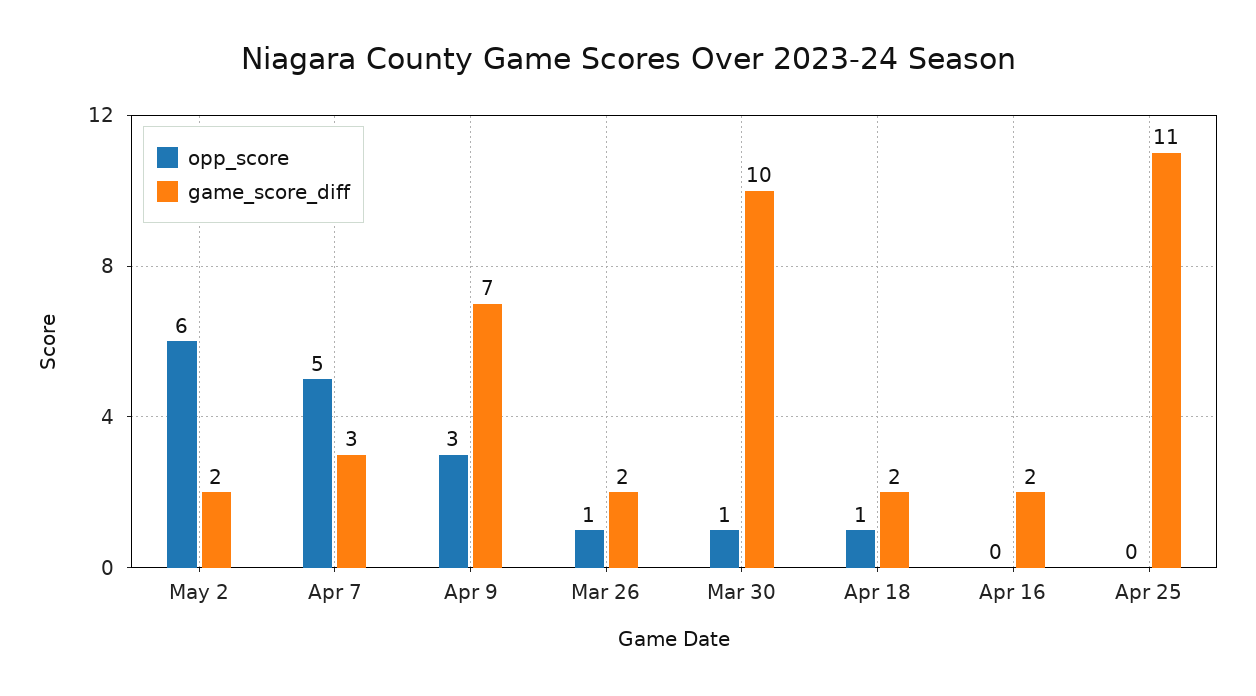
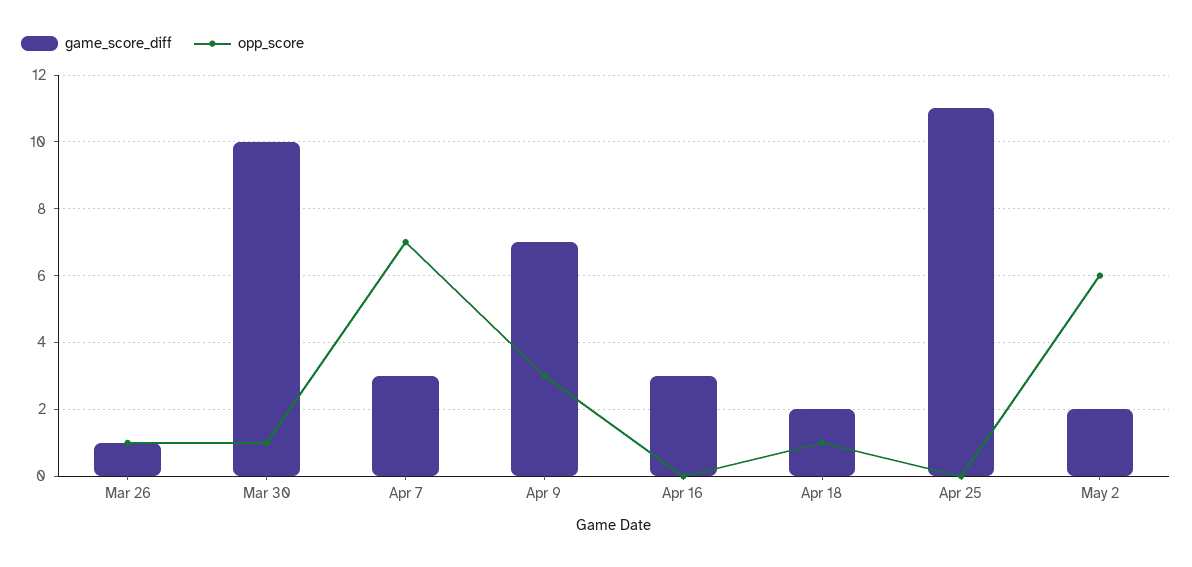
opp_score, Apr 7: 5 -> 7
game_score_diff, Mar 26: 2 -> 1
game_score_diff, Apr 16: 2 -> 3

